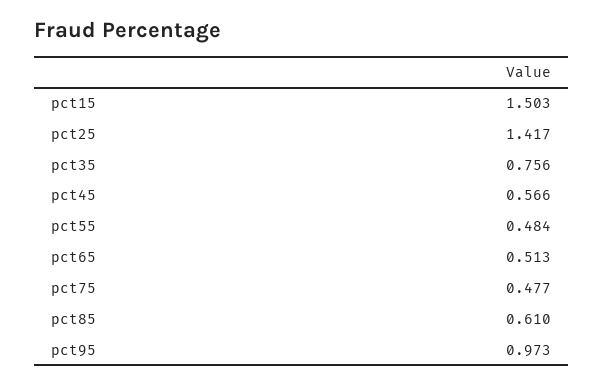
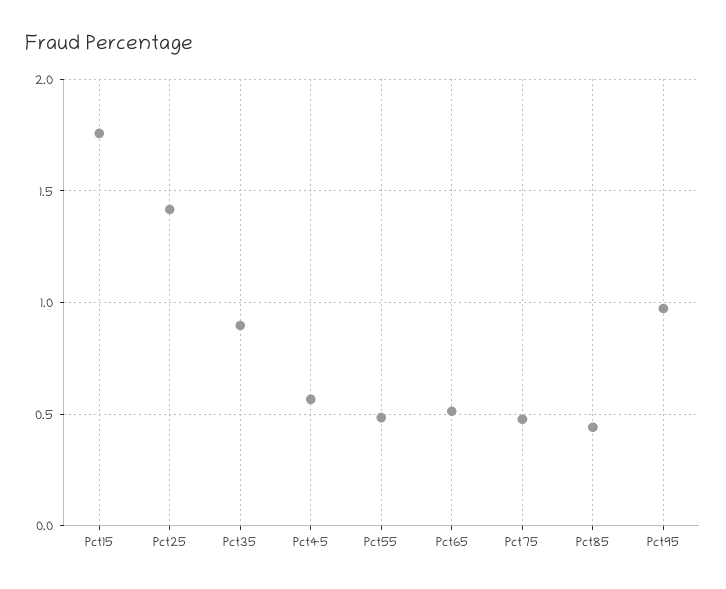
pct15: 1.503 -> 1.75
pct35: 0.756 -> 0.9
pct85: 0.61 -> 0.45

